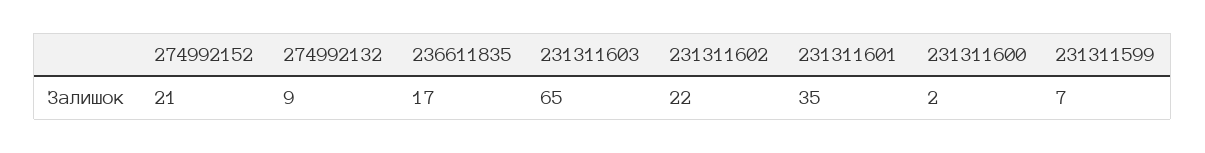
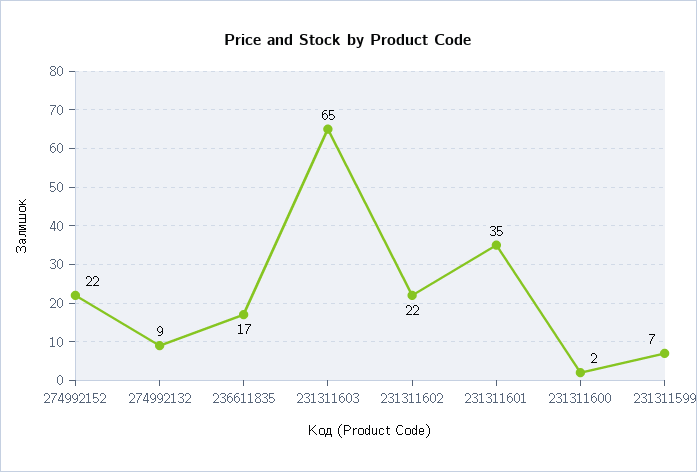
274992152: 21 -> 22

